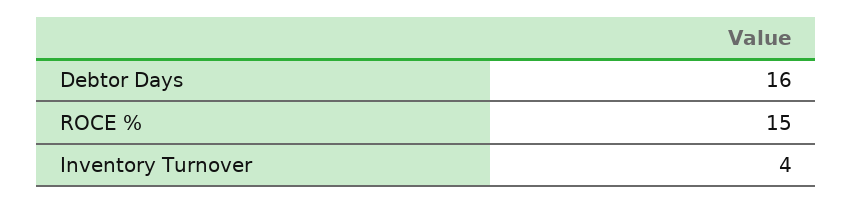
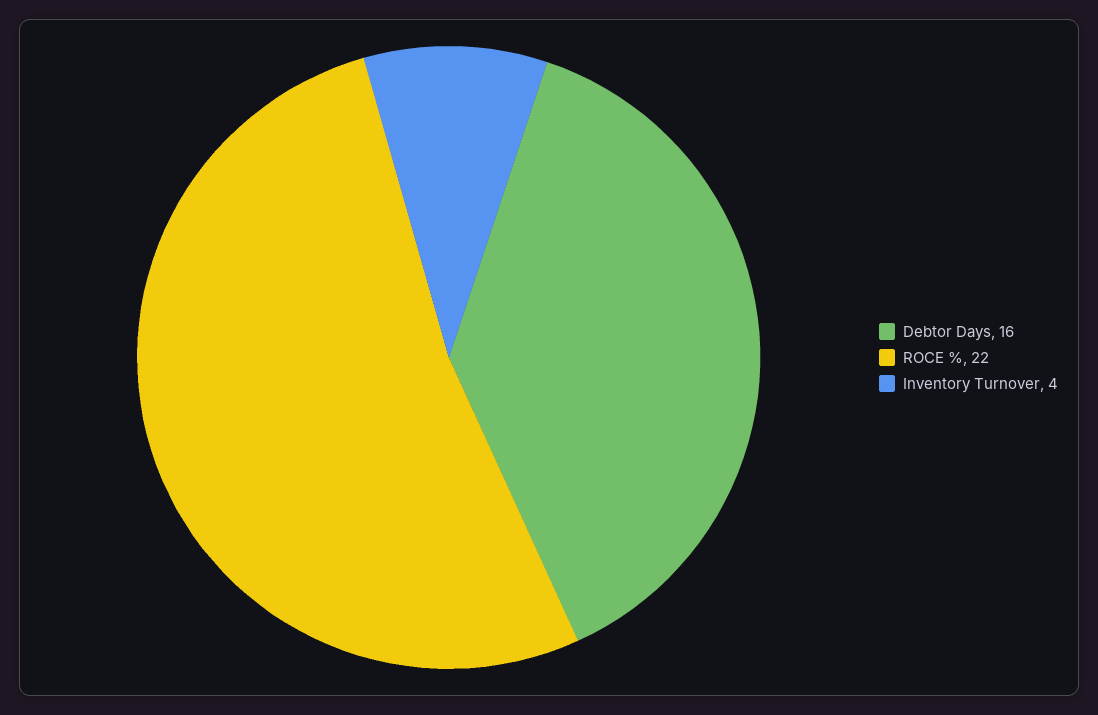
ROCE %: 15 -> 22

